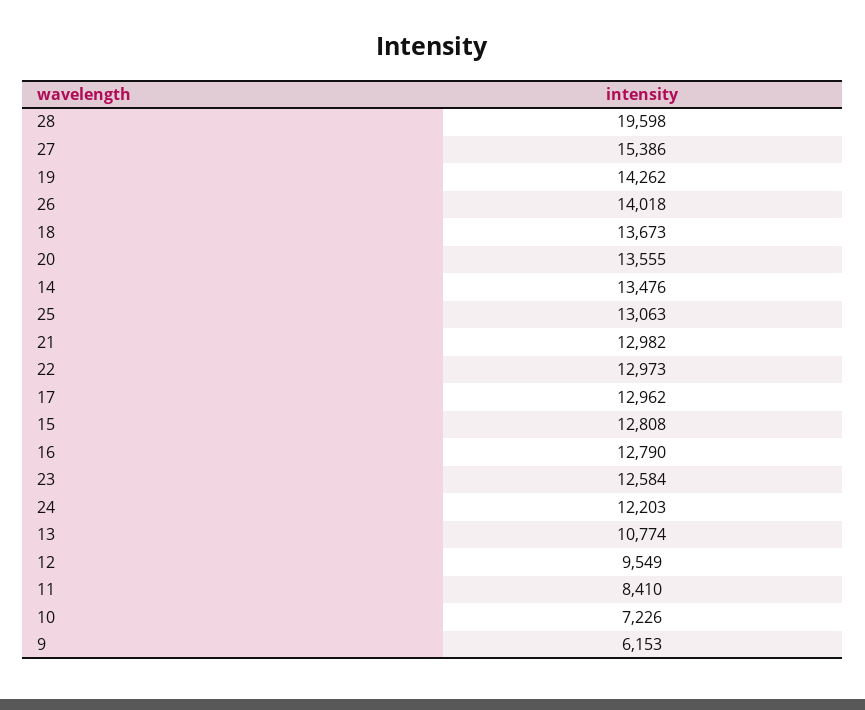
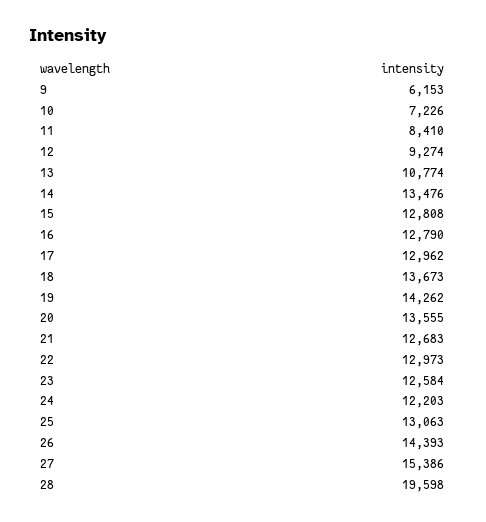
26: 14018 -> 14393
21: 12982 -> 12683
12: 9549 -> 9274

